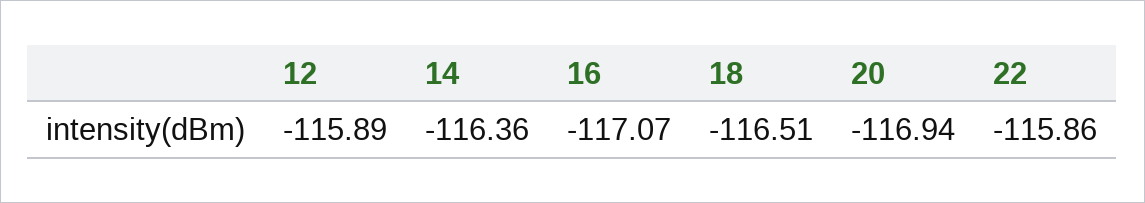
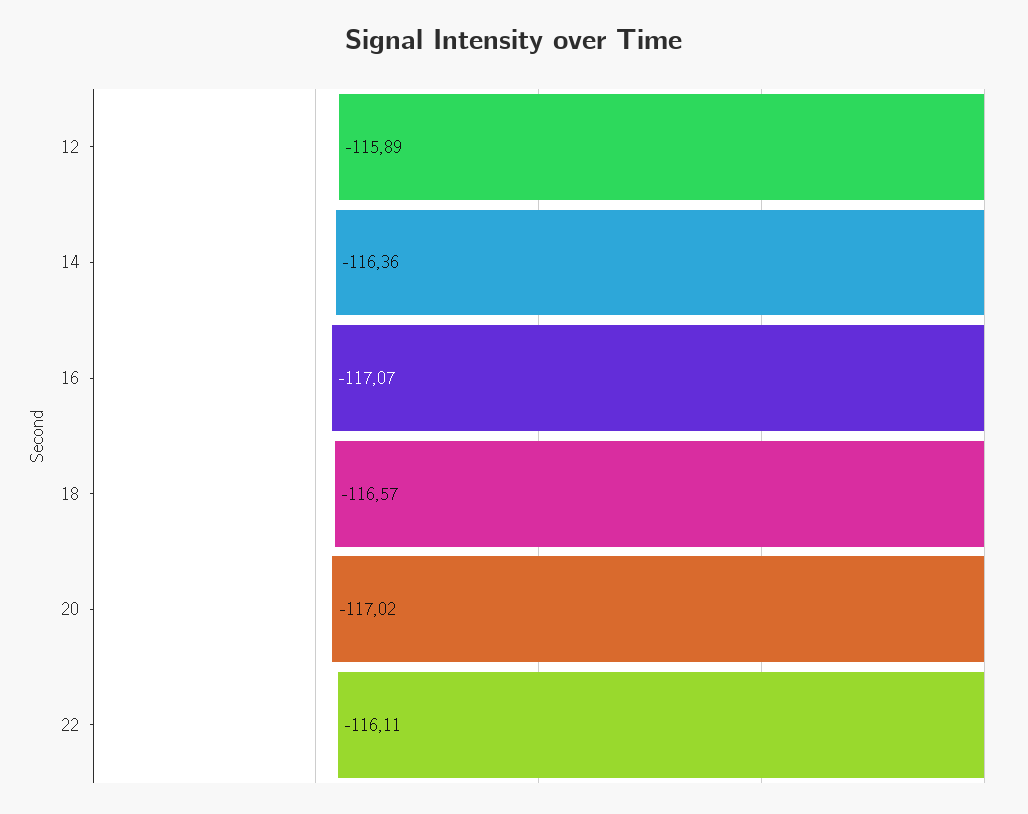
18: -116.51 -> -116.57
20: -116.94 -> -117.02
22: -115.86 -> -116.11

